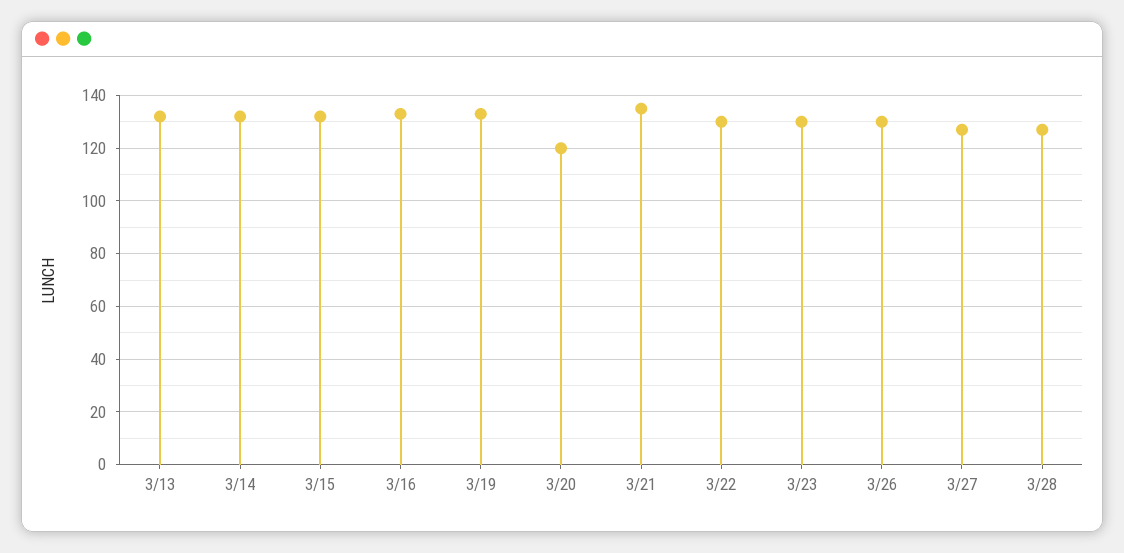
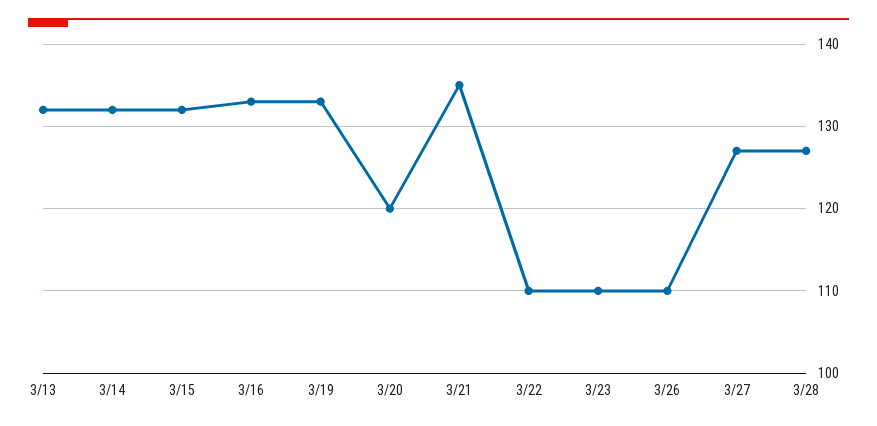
3/22: 130 -> 110
3/23: 130 -> 110
3/26: 130 -> 110

